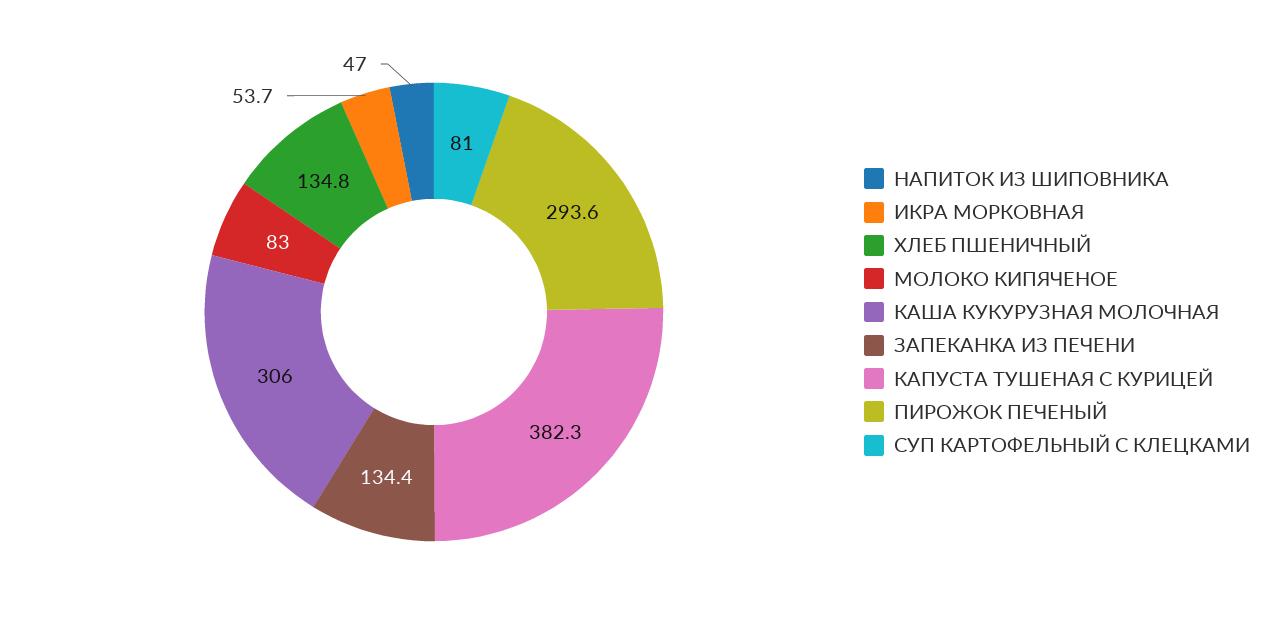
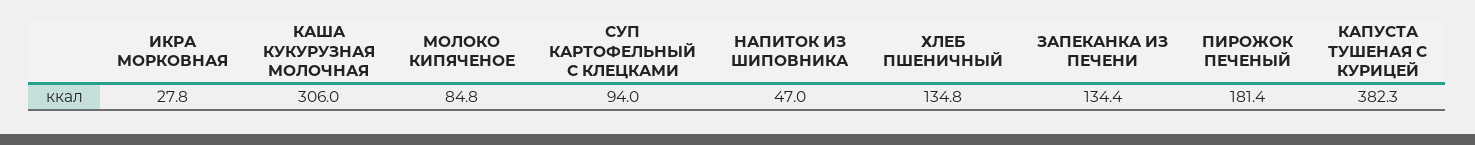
ИКРА МОРКОВНАЯ: 53.7 -> 27.8
МОЛОКО КИПЯЧЕНОЕ: 83 -> 84.8
ПИРОЖОК ПЕЧЕНЫЙ: 293.6 -> 181.4
СУП КАРТОФЕЛЬНЫЙ С КЛЕЦКАМИ: 81 -> 94

